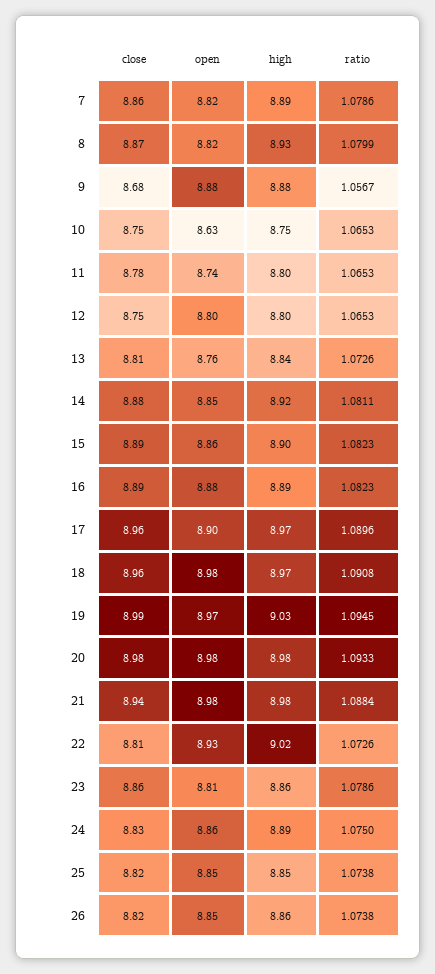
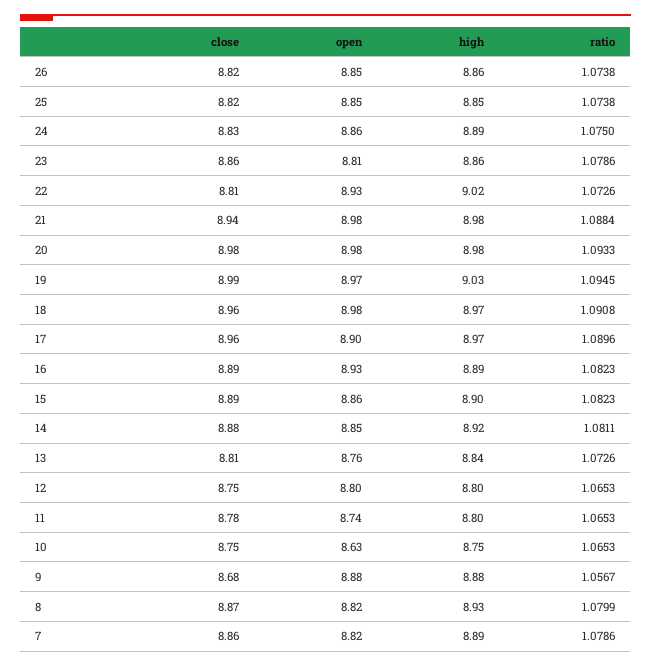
open, 16: 8.88 -> 8.93

